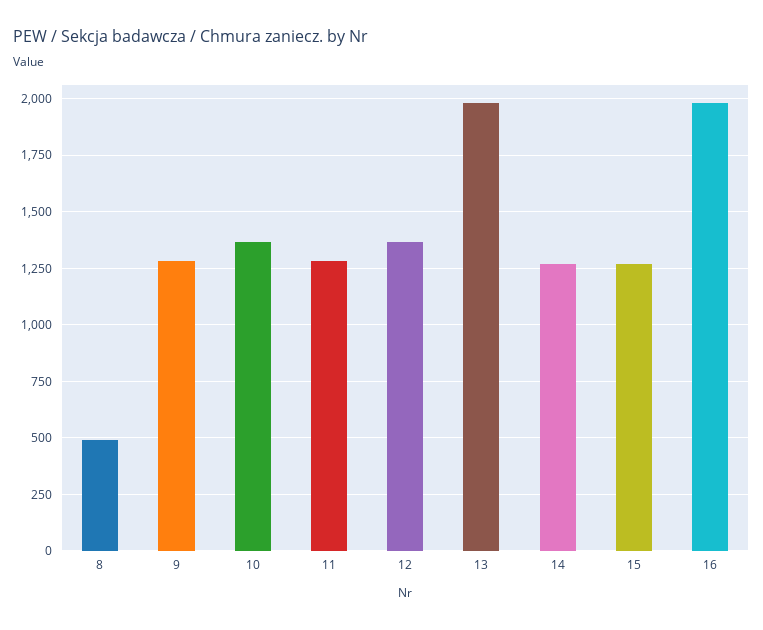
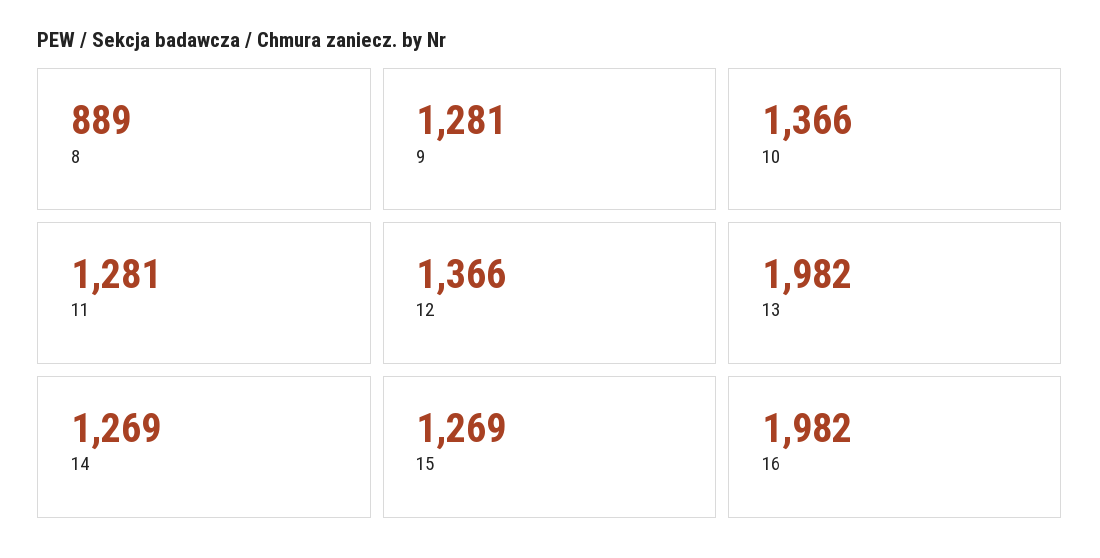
8: 500 -> 889

